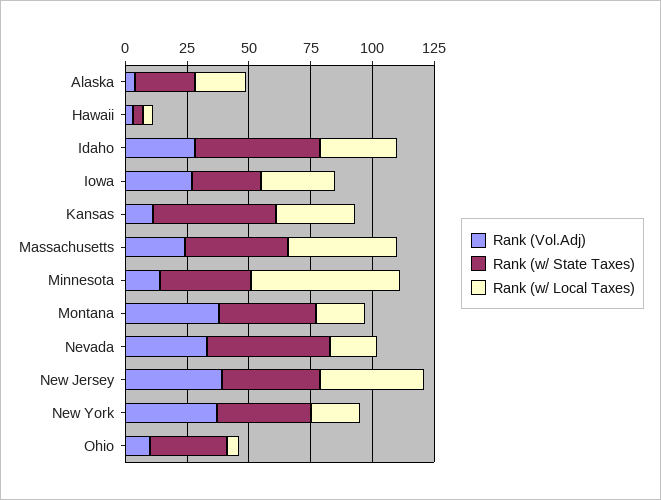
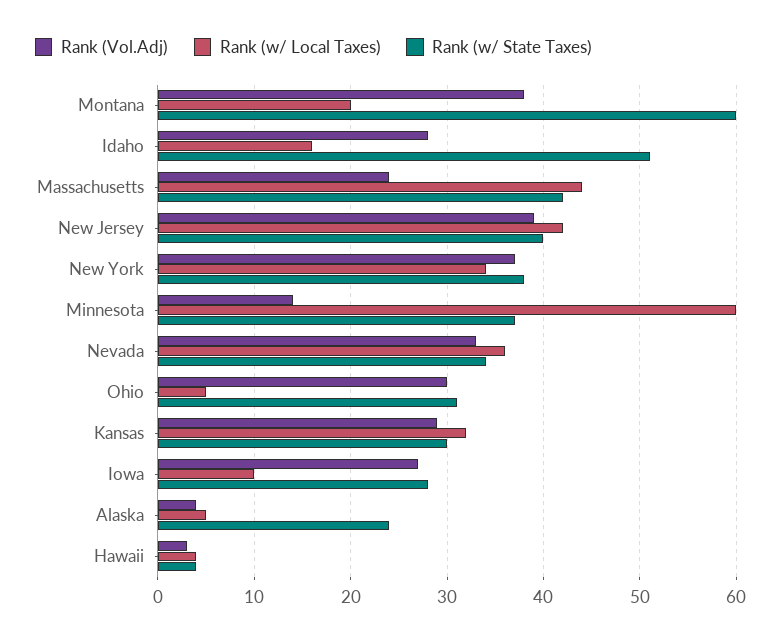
Rank (w/ Local Taxes), Alaska: 20 -> 5
Rank (w/ Local Taxes), Idaho: 30 -> 16
Rank (w/ Local Taxes), Iowa: 30 -> 10
Rank (Vol.Adj), Kansas: 10 -> 29
Rank (w/ State Taxes), Kansas: 50 -> 30
Rank (w/ State Taxes), Montana: 40 -> 60
Rank (w/ State Taxes), Nevada: 50 -> 34
Rank (w/ Local Taxes), Nevada: 20 -> 36
Rank (w/ Local Taxes), New York: 20 -> 34
Rank (Vol.Adj), Ohio: 10 -> 30

